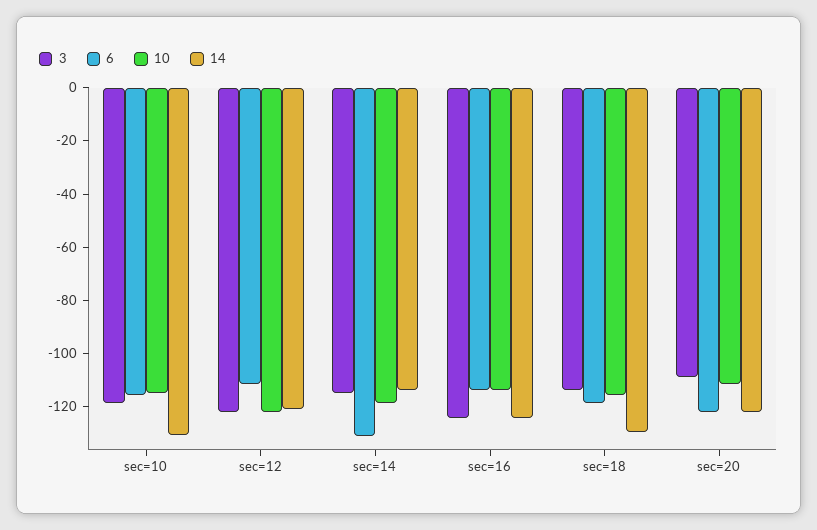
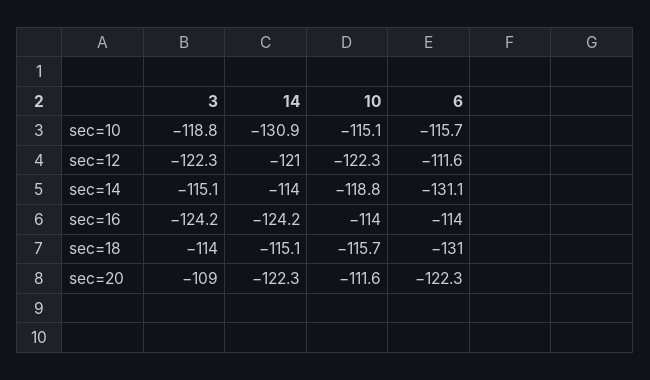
6, sec=18: -120 -> -131
14, sec=18: -130 -> -115.1

